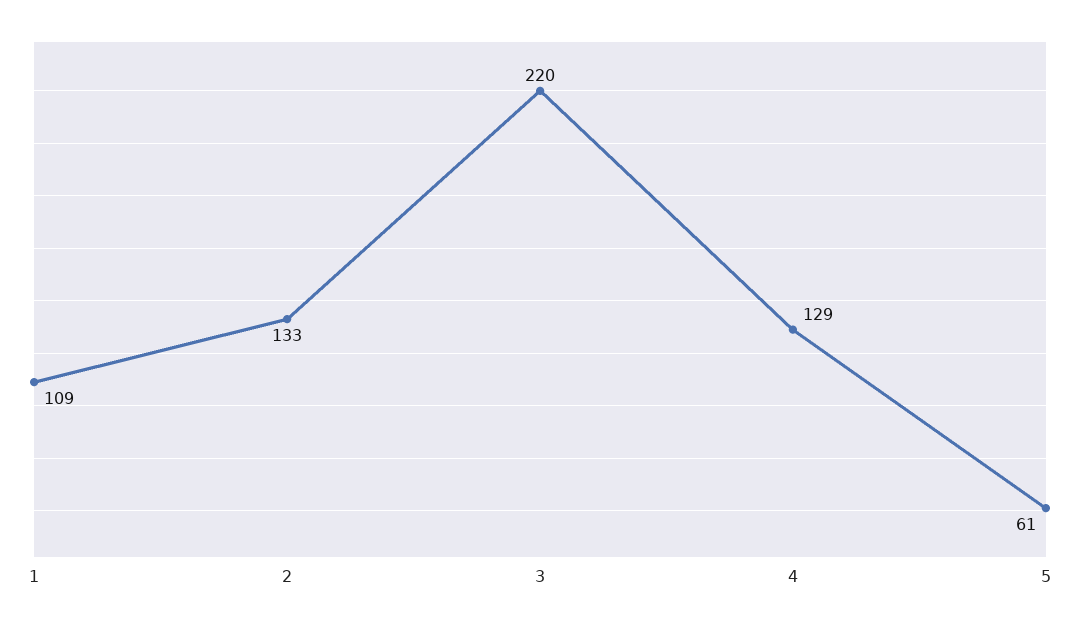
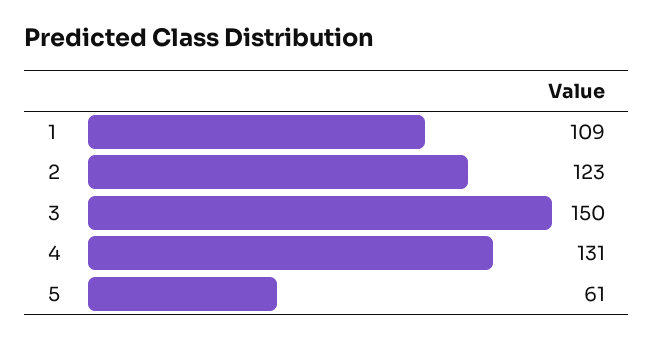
2: 133 -> 123
3: 220 -> 150
4: 129 -> 131

